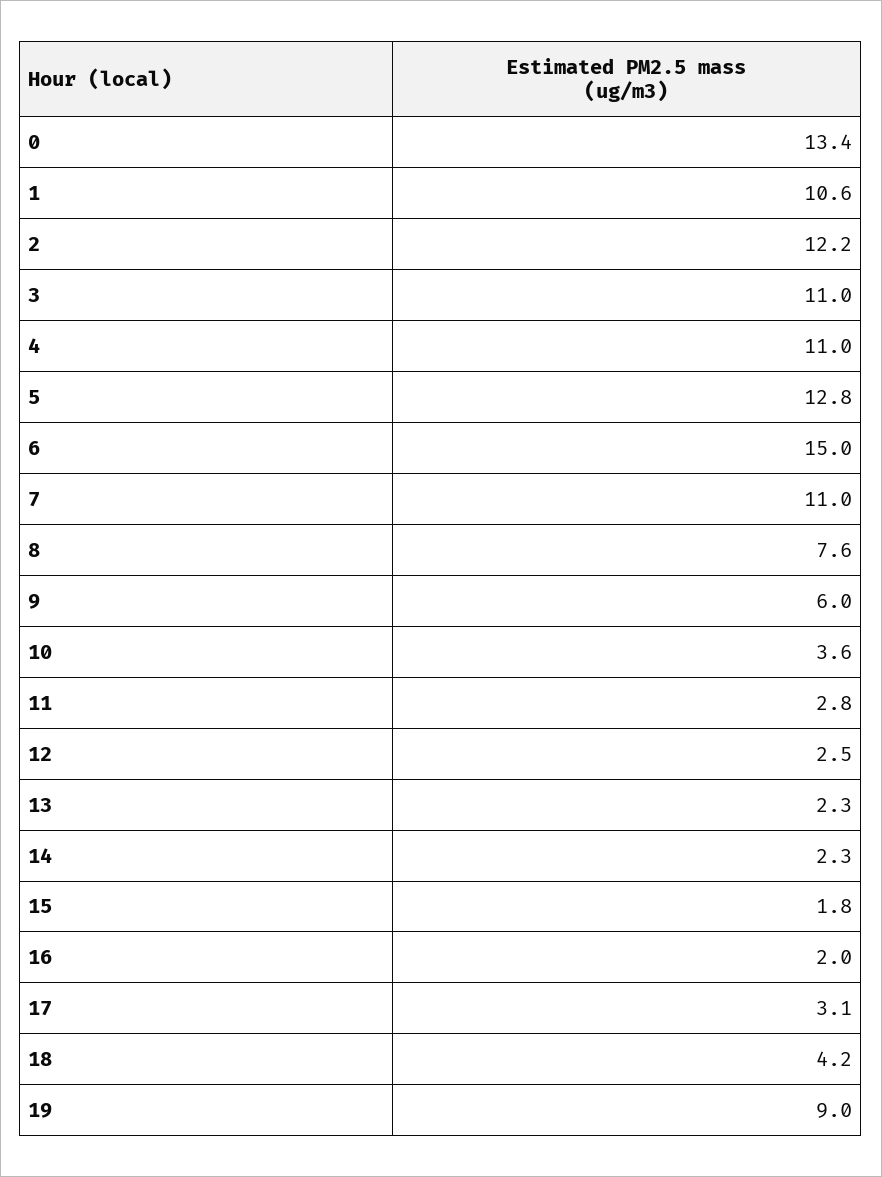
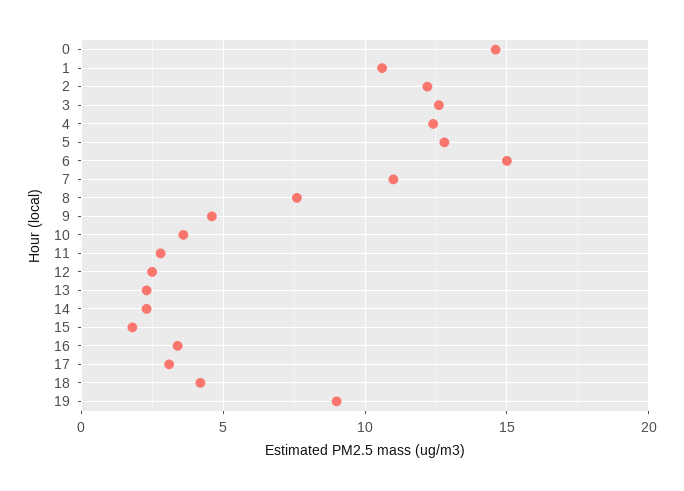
0: 13.4 -> 14.5
3: 11 -> 12.5
4: 11 -> 12.5
9: 6 -> 4.5
16: 2 -> 3.5

